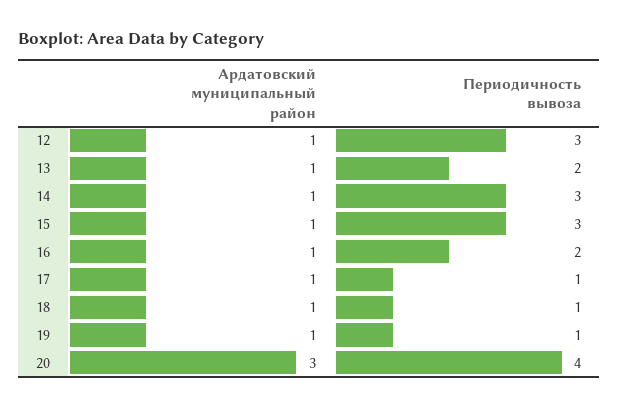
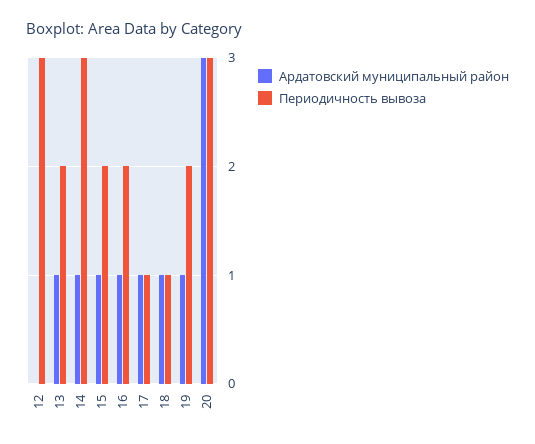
Ардатовский муниципальный район, 12: 1 -> 0
Периодичность вывоза, 15: 3 -> 2
Периодичность вывоза, 19: 1 -> 2
Периодичность вывоза, 20: 4 -> 3

